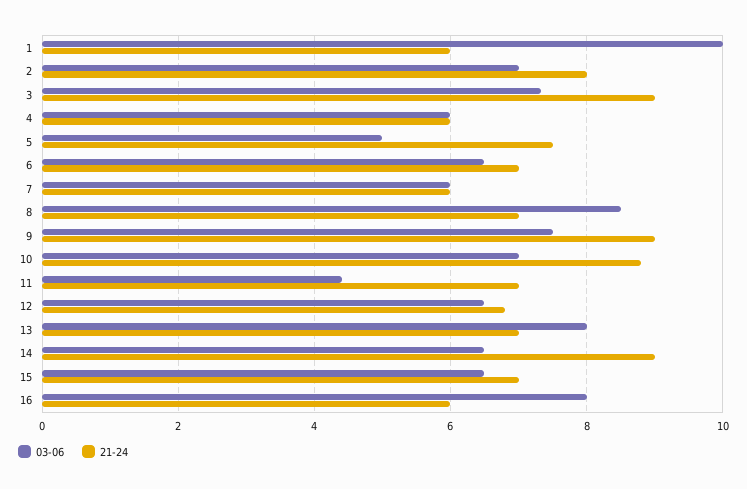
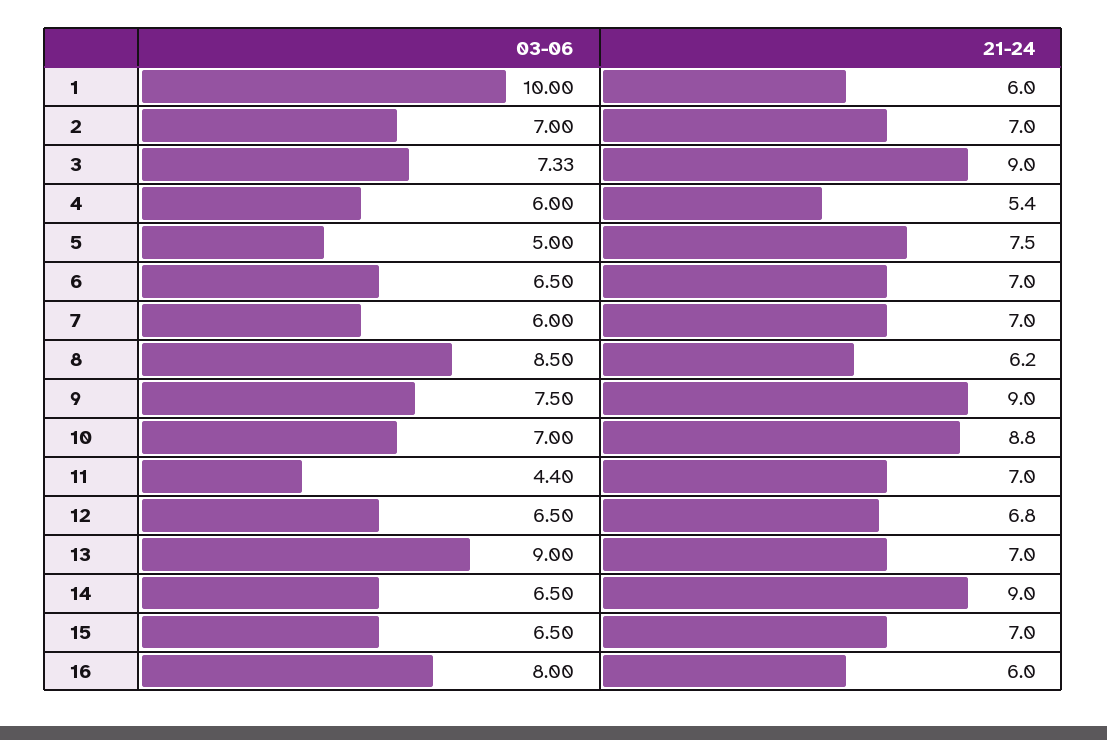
21-24, 2: 8 -> 7
21-24, 4: 6 -> 5.4
21-24, 7: 6 -> 7
21-24, 8: 7 -> 6.2
03-06, 13: 8 -> 9

